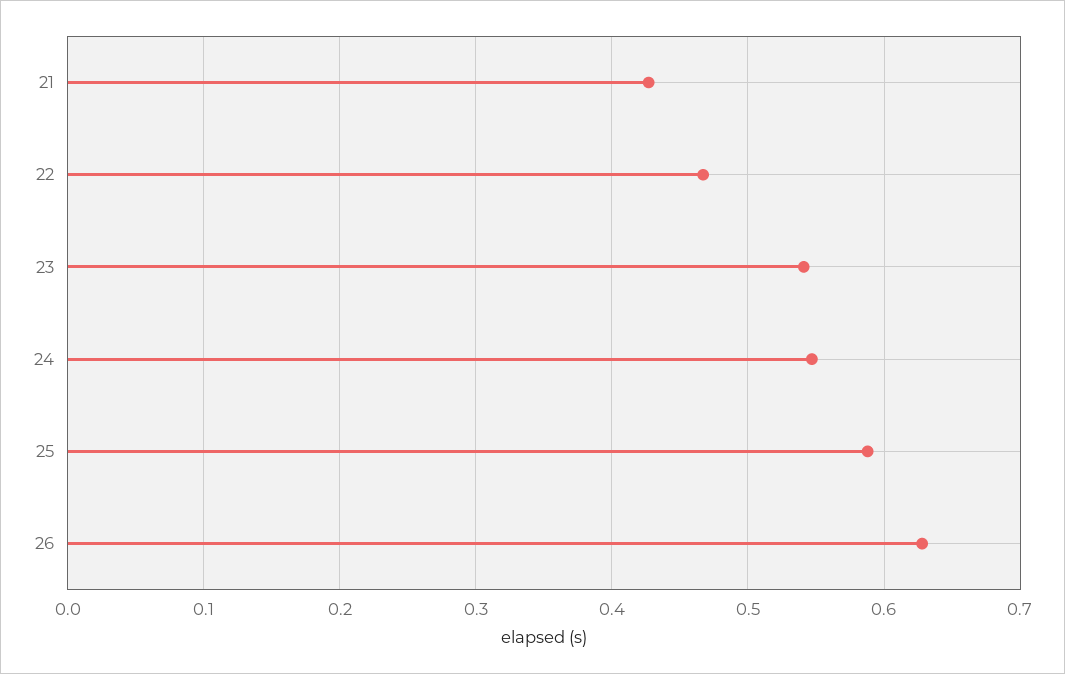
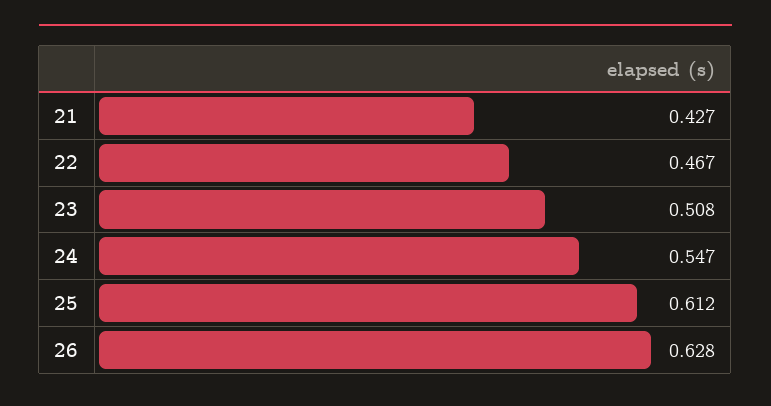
23: 0.54 -> 0.508
25: 0.59 -> 0.612

